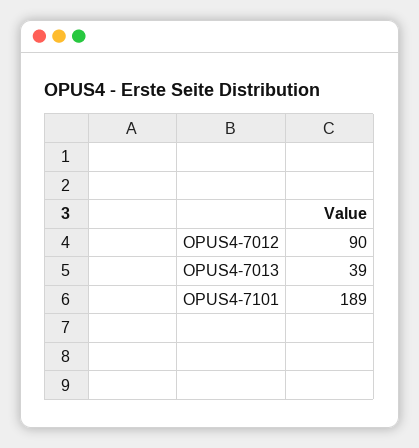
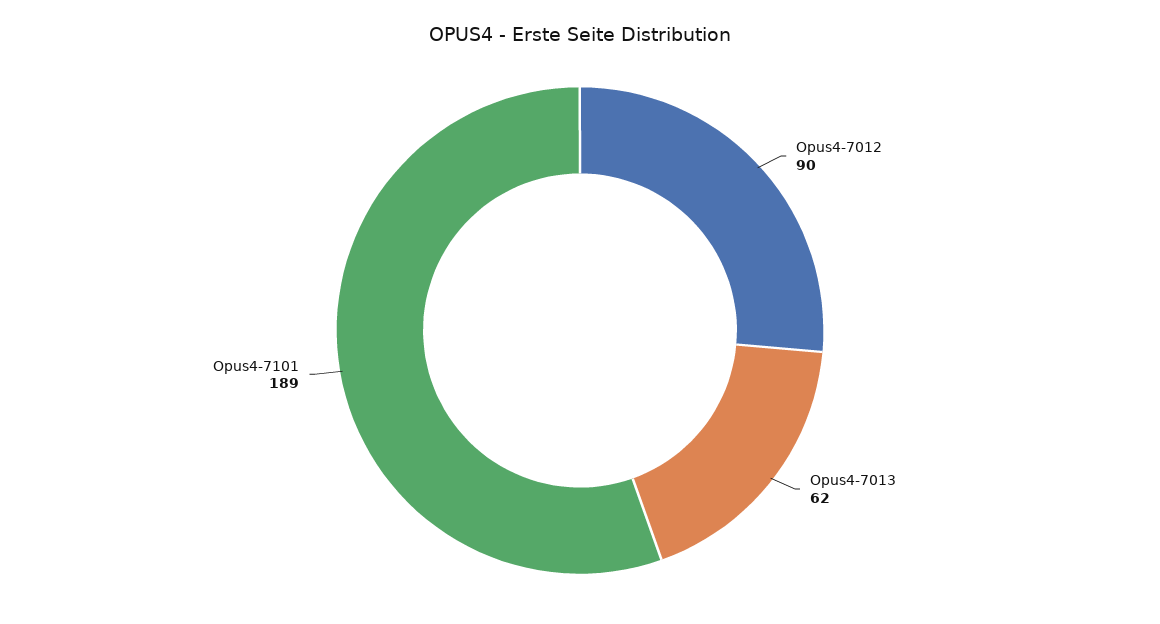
OPUS4-7013: 39 -> 62

